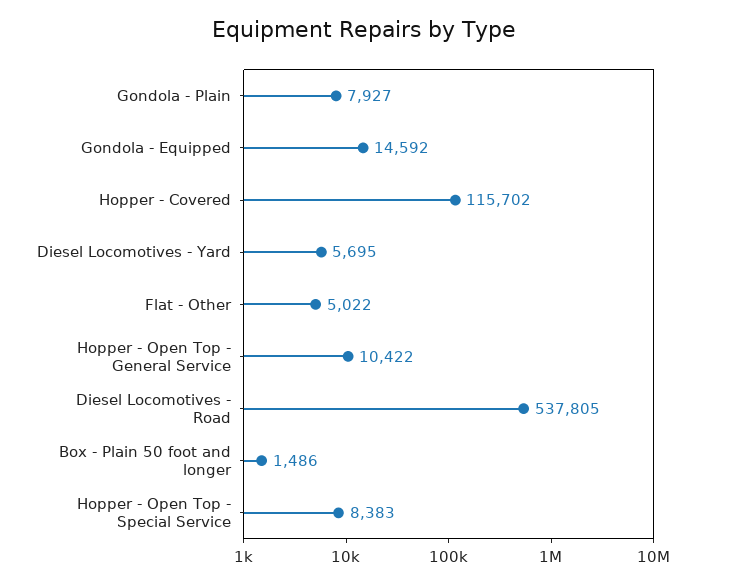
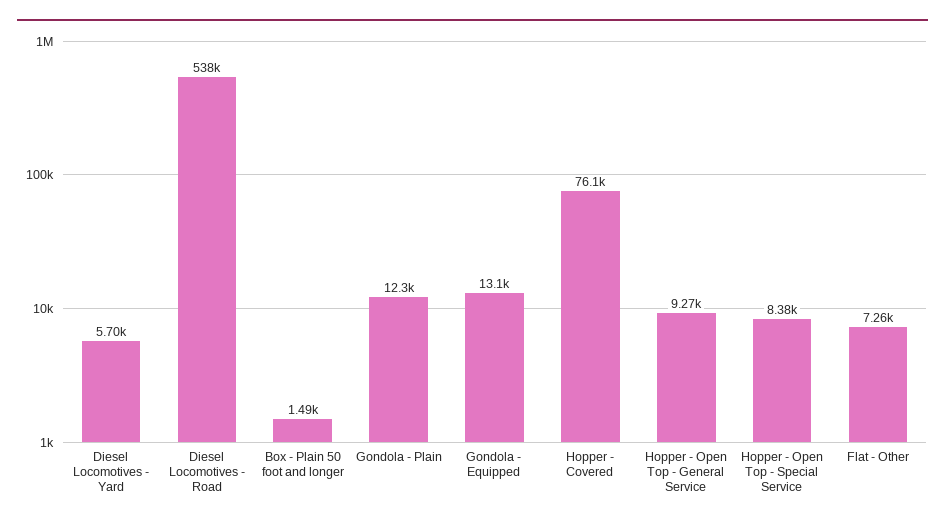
Gondola - Plain: 7927 -> 12300
Gondola - Equipped: 14592 -> 13100
Hopper - Covered: 115702 -> 76100
Flat - Other: 5022 -> 7260
Hopper - Open Top - General Service: 10422 -> 9270

